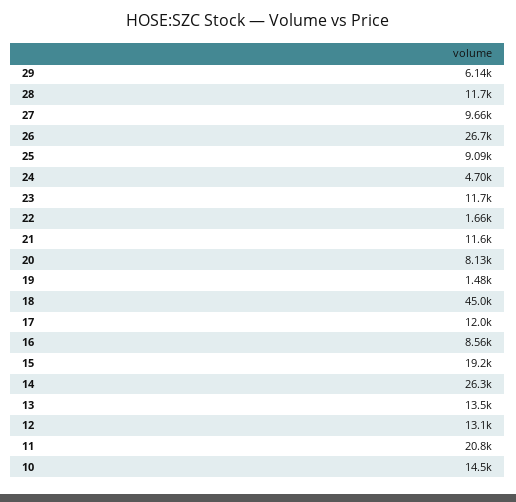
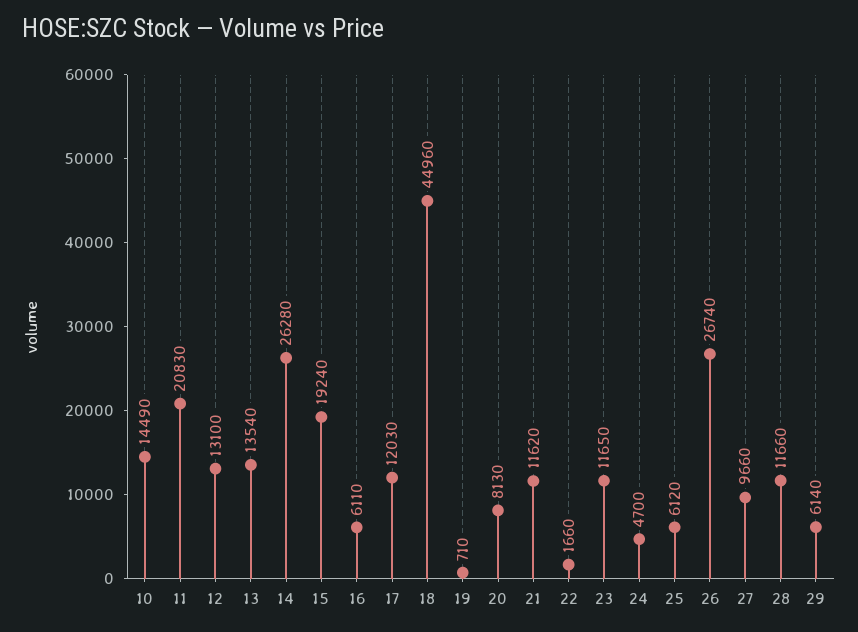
25: 9090 -> 6120
19: 1480 -> 710
16: 8560 -> 6110

